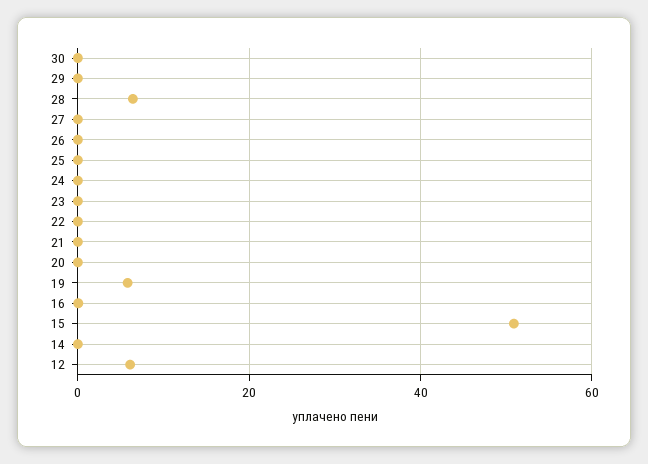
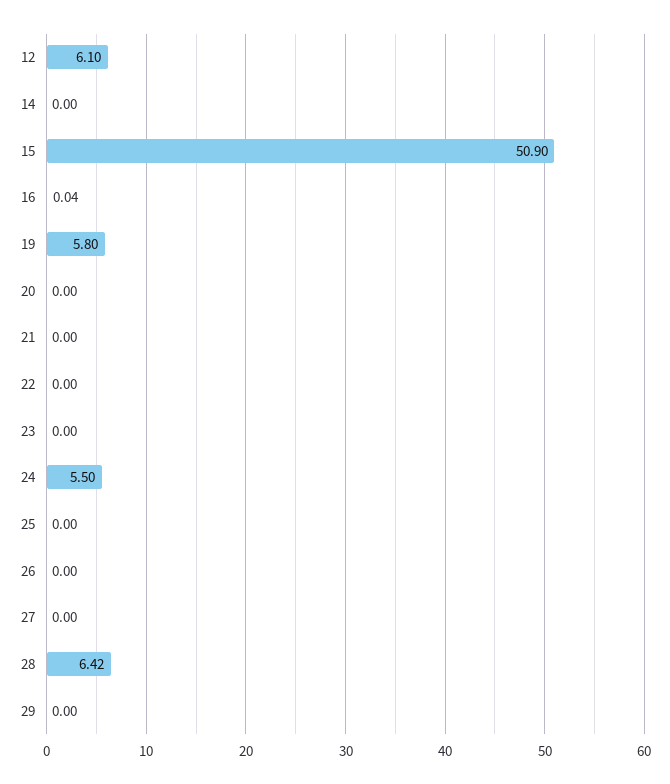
30: 0 -> none
24: 0 -> 5.5

